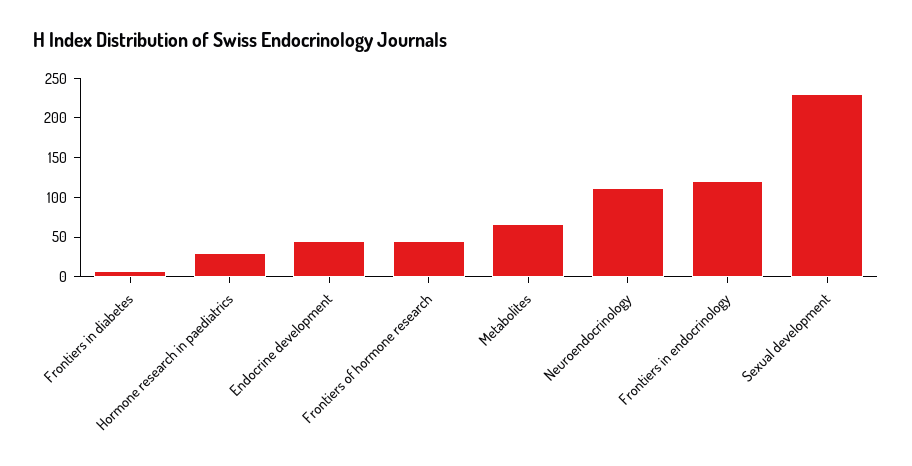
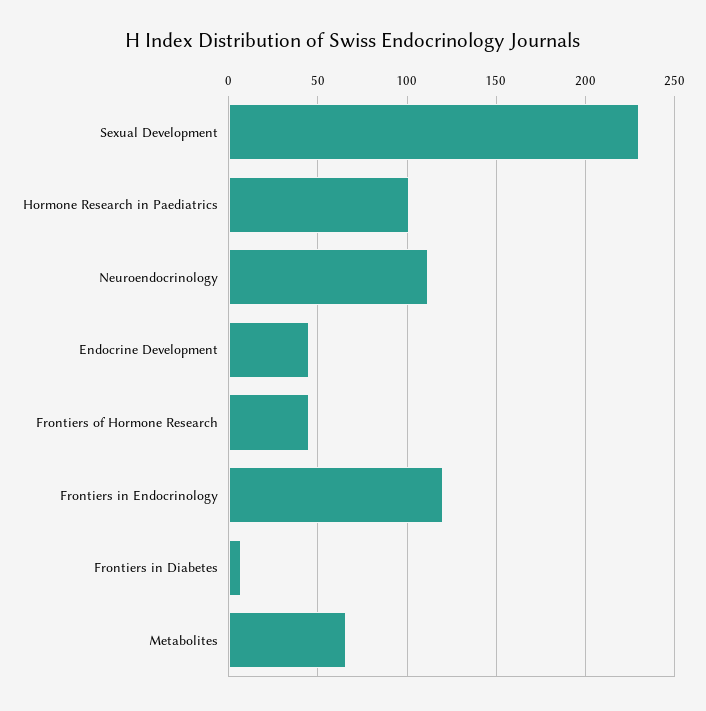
Hormone research in paediatrics: 25 -> 100

